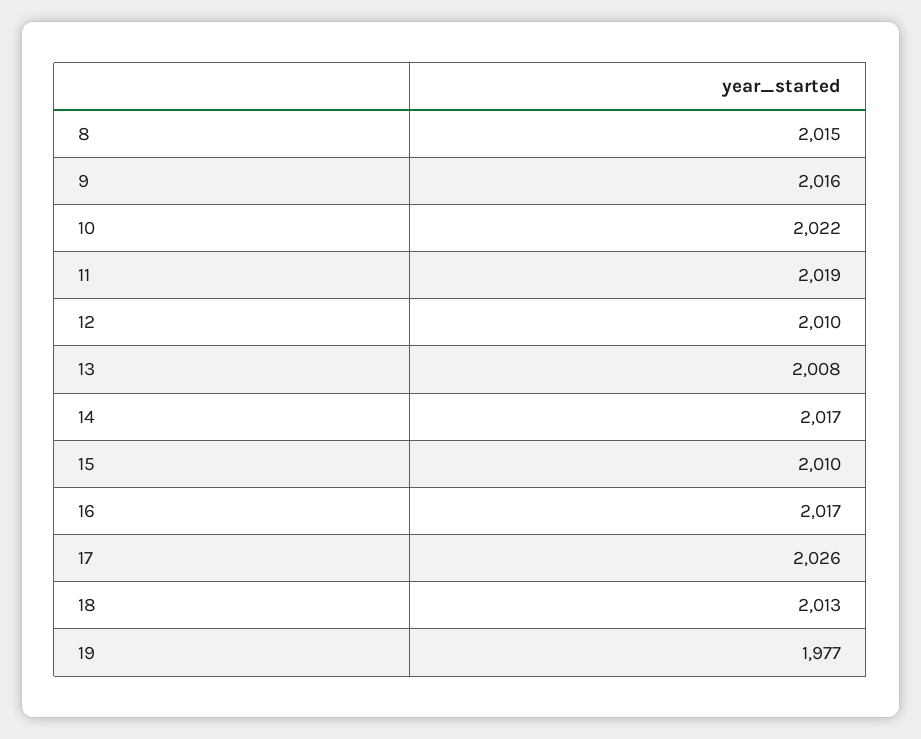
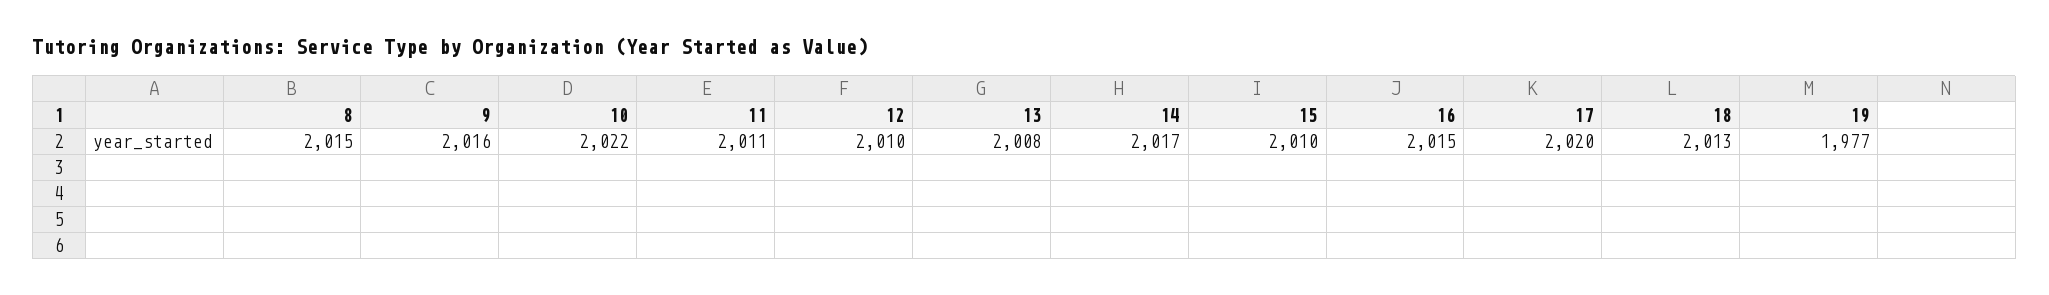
11: 2019 -> 2011
16: 2017 -> 2015
17: 2026 -> 2020

